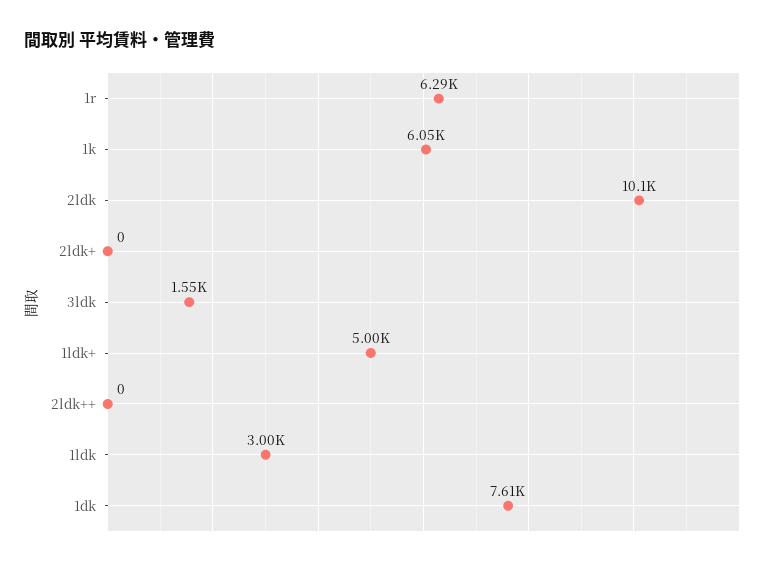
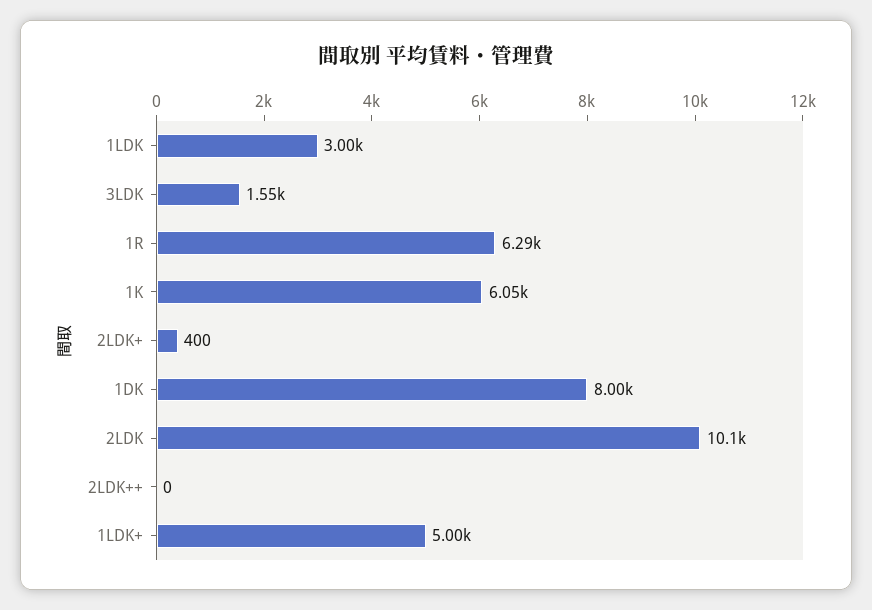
2ldk+: 0 -> 400
1dk: 7610 -> 8000

